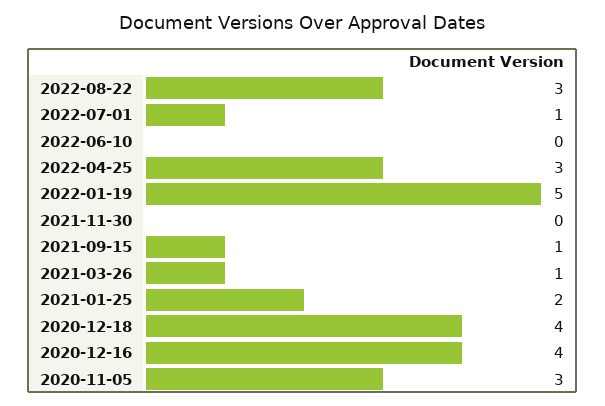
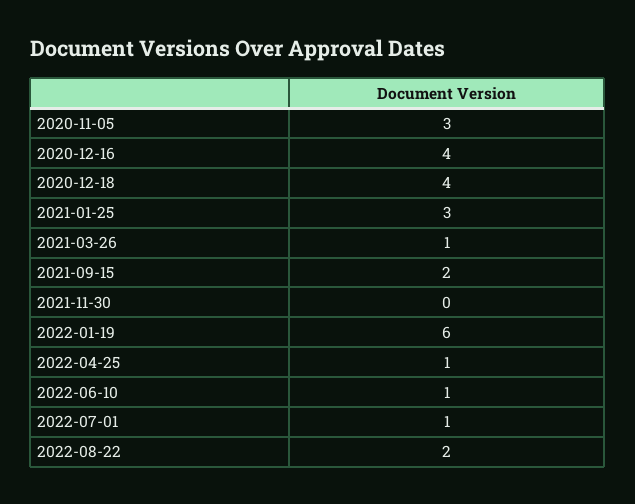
2022-08-22: 3 -> 2
2022-06-10: 0 -> 1
2022-04-25: 3 -> 1
2022-01-19: 5 -> 6
2021-09-15: 1 -> 2
2021-01-25: 2 -> 3

